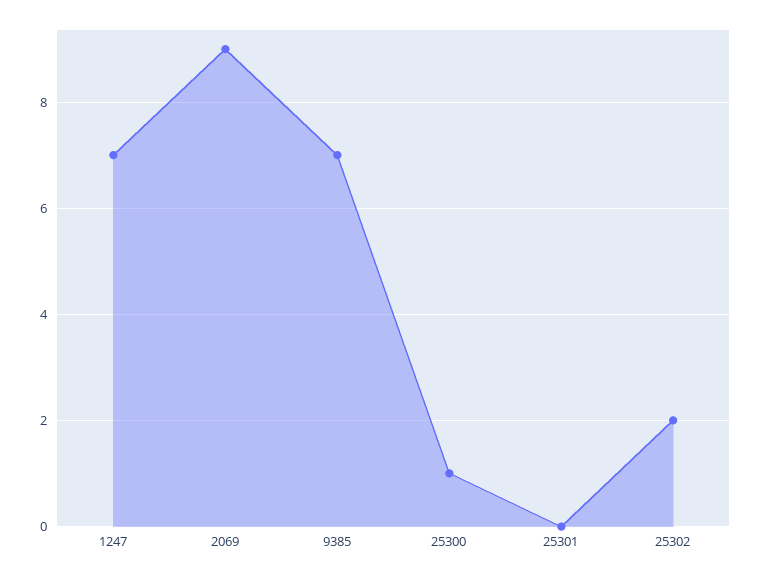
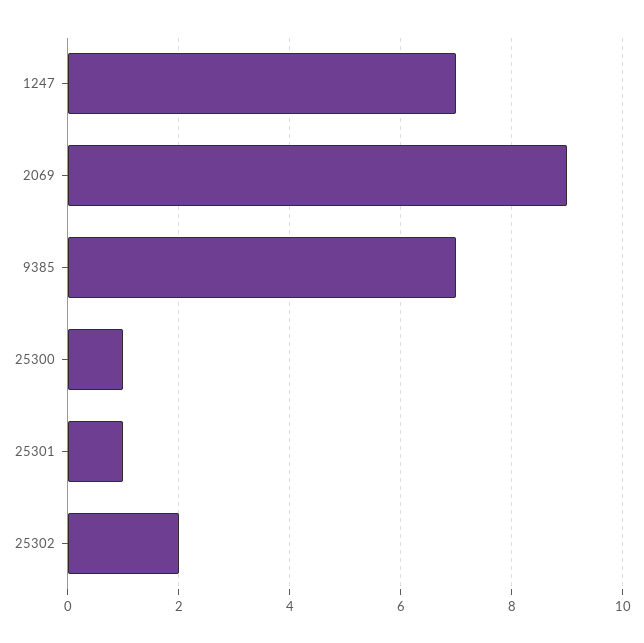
25301: 0 -> 1

